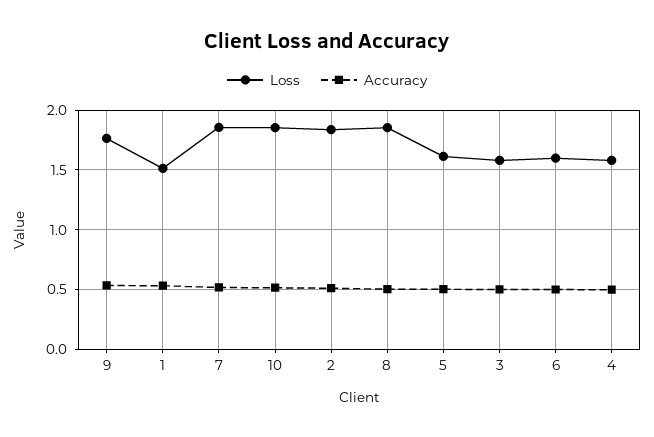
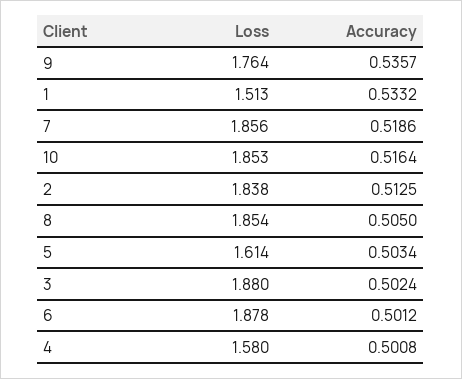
Loss, 3: 1.6 -> 1.88
Loss, 6: 1.6 -> 1.878

